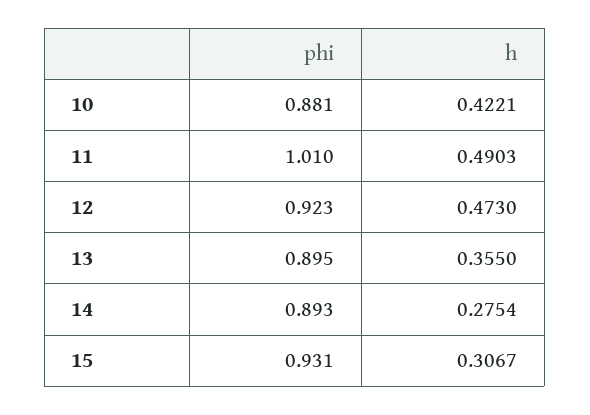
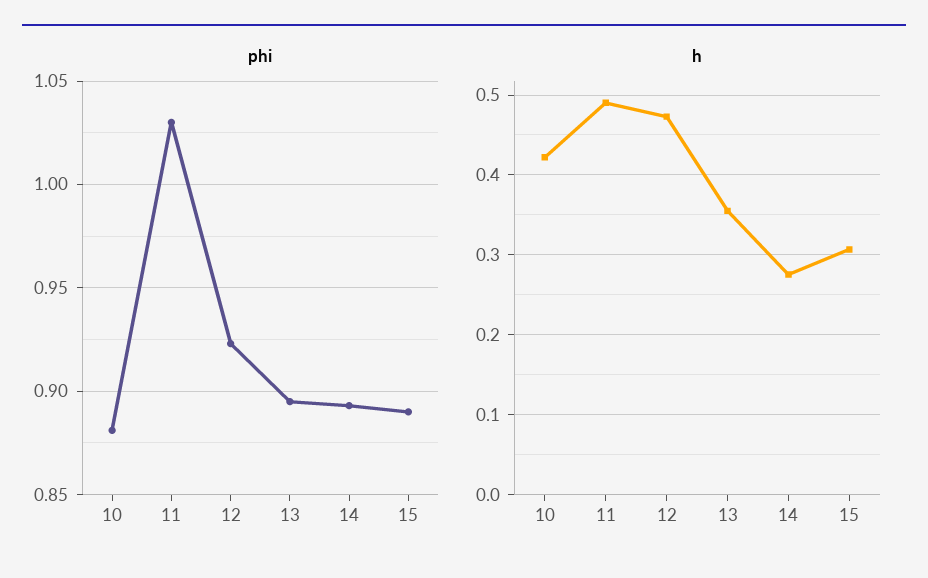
phi, 11: 1.01 -> 1.03
phi, 15: 0.931 -> 0.89

